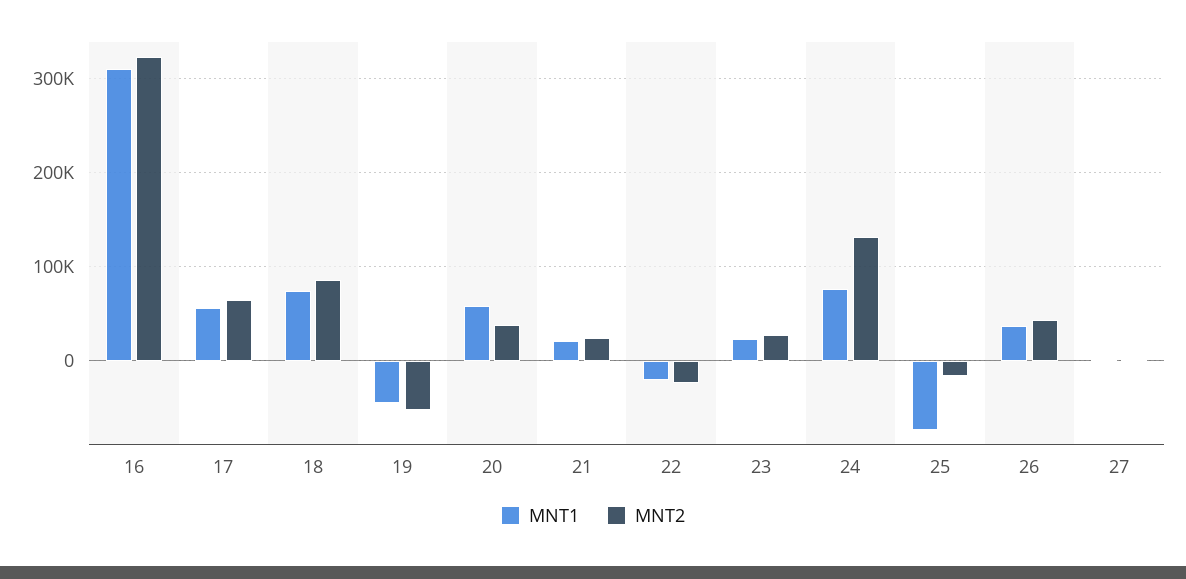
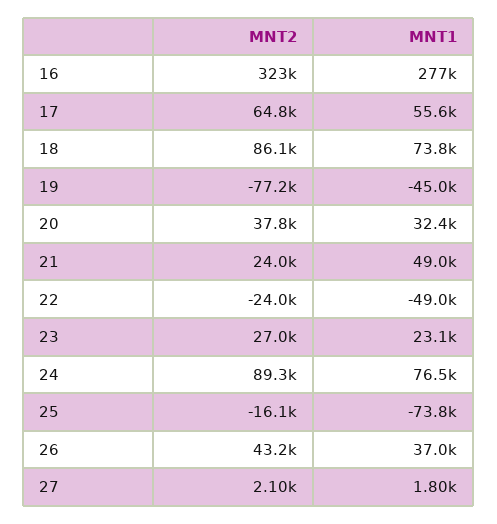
MNT1, 16: 310000 -> 277000
MNT2, 19: -50000 -> -77200
MNT1, 20: 60000 -> 32400
MNT1, 21: 20000 -> 49000
MNT1, 22: -20000 -> -49000
MNT2, 24: 130000 -> 89300

